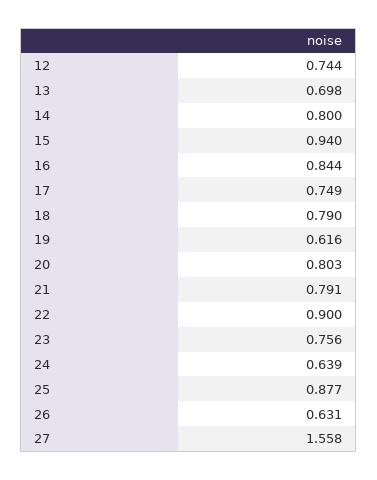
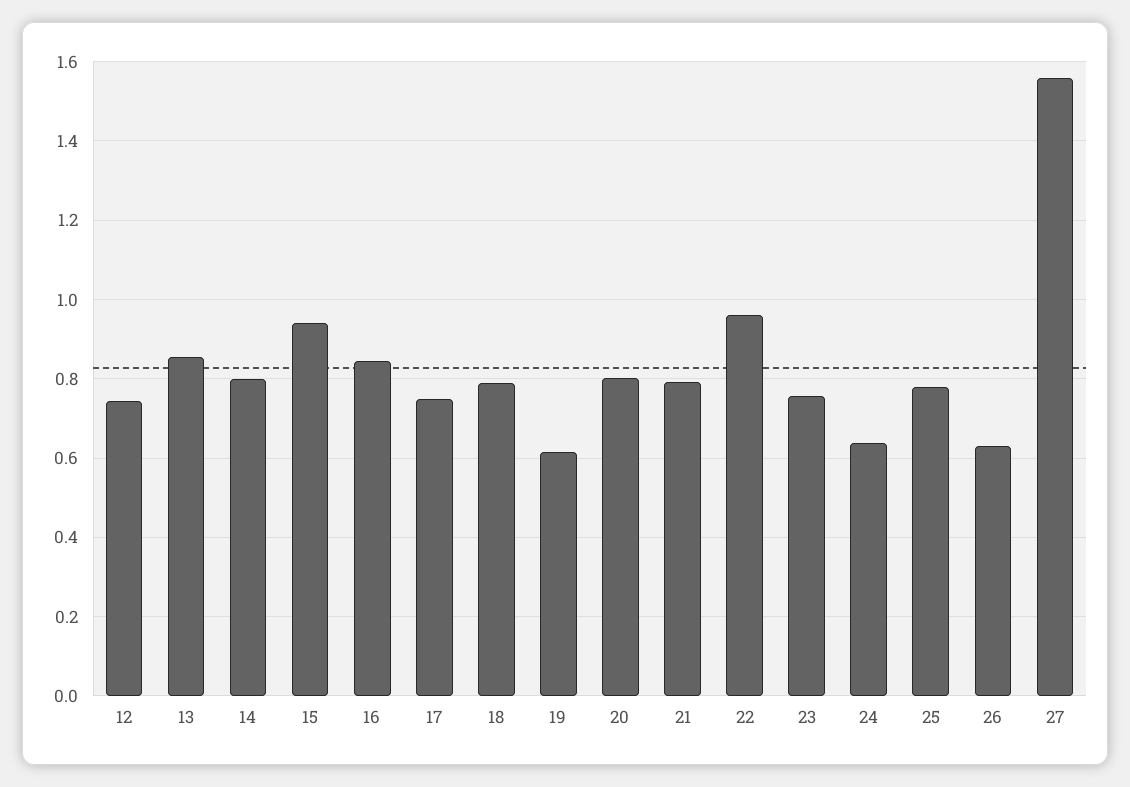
13: 0.698 -> 0.86
22: 0.9 -> 0.96
25: 0.877 -> 0.78

